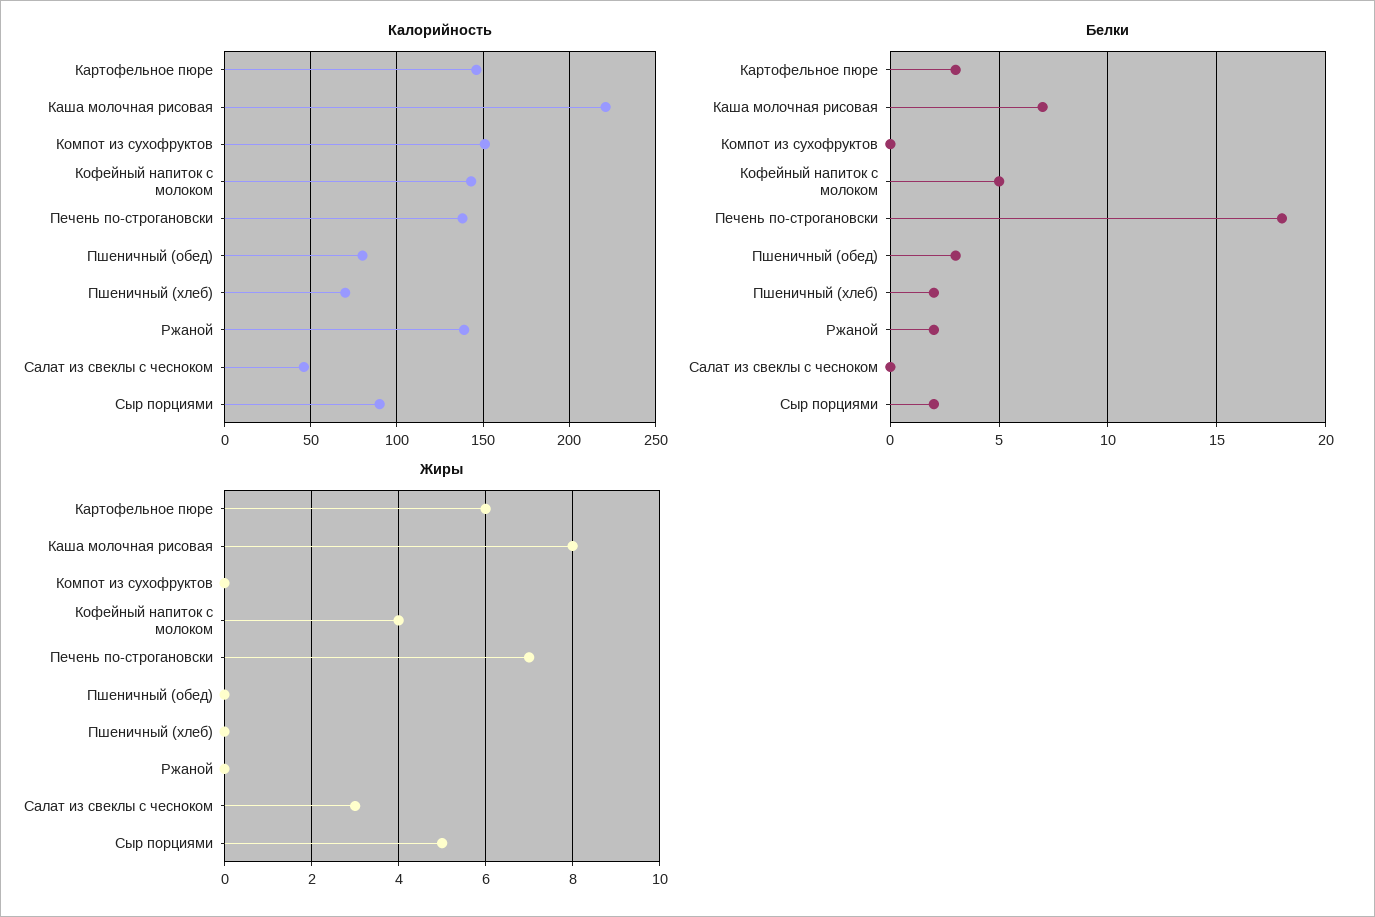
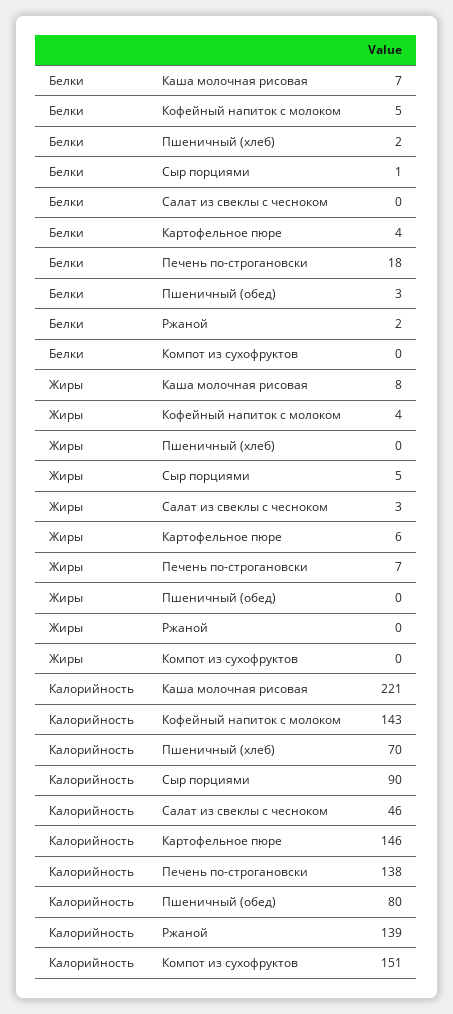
Белки, Картофельное пюре: 3 -> 4
Белки, Сыр порциями: 2 -> 1

